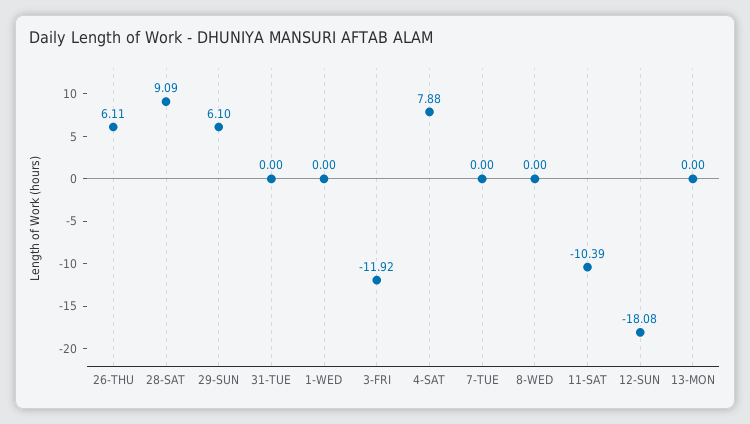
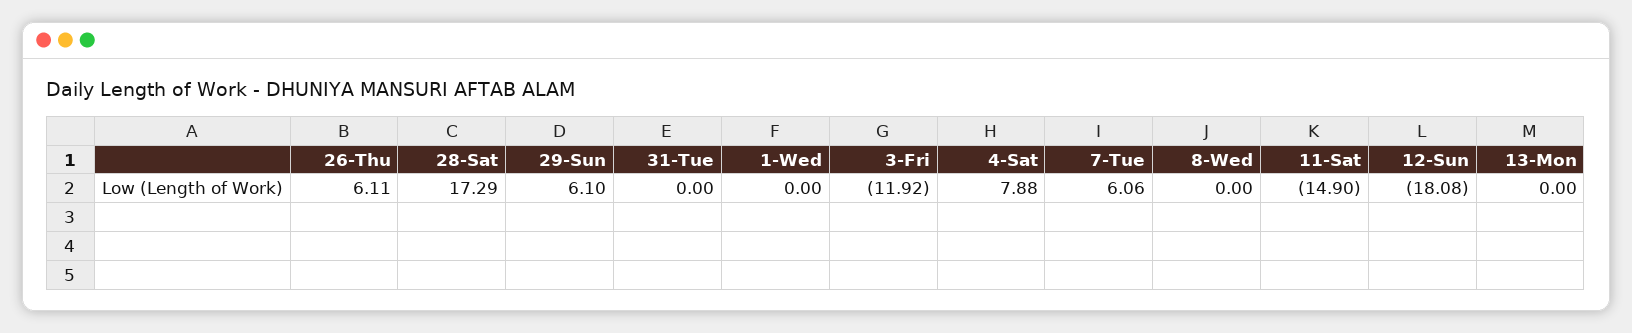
28-SAT: 9.09 -> 17.29
7-TUE: 0 -> 6.06
11-SAT: -10.39 -> -14.9

